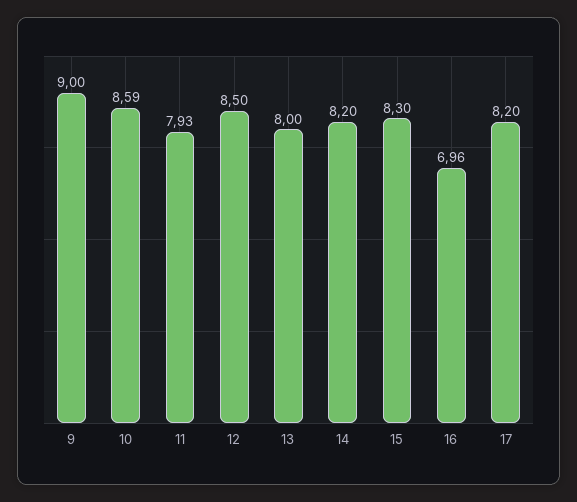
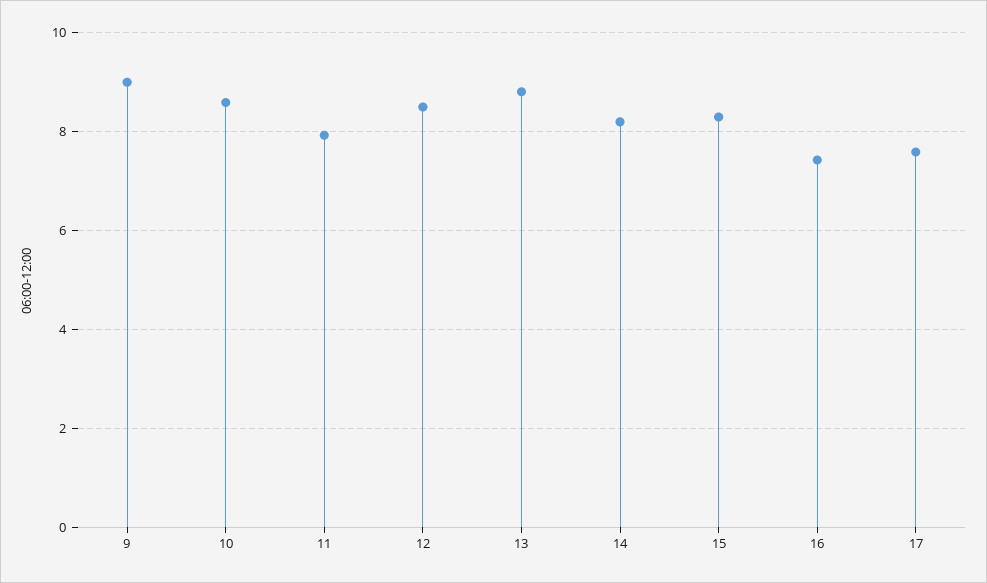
13: 8 -> 8.8
16: 6.96 -> 7.4
17: 8.2 -> 7.6

